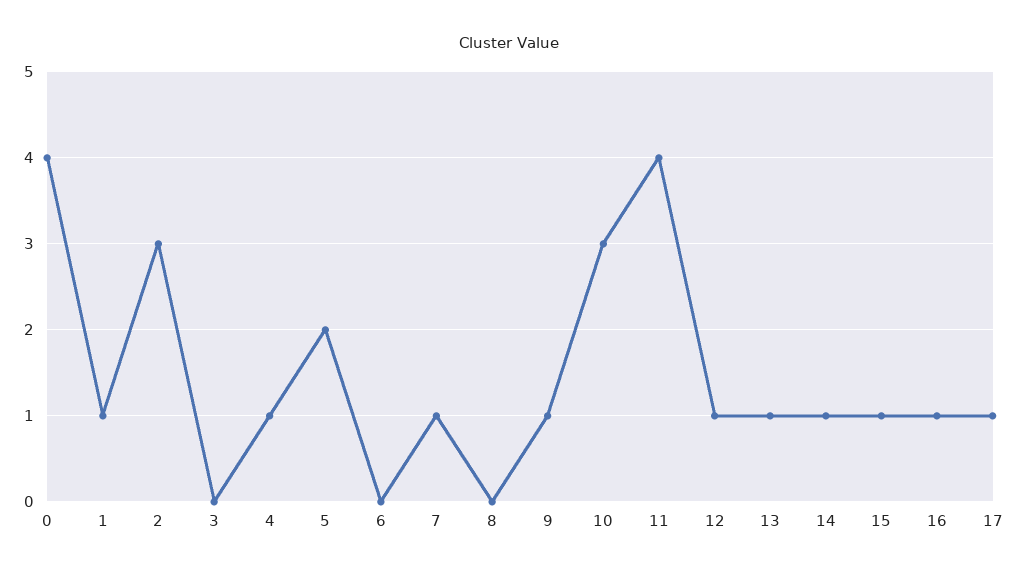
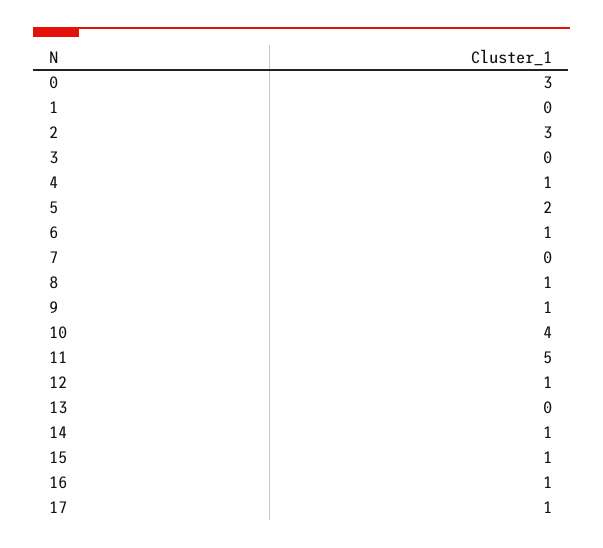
0: 4 -> 3
1: 1 -> 0
6: 0 -> 1
7: 1 -> 0
8: 0 -> 1
10: 3 -> 4
11: 4 -> 5
13: 1 -> 0

